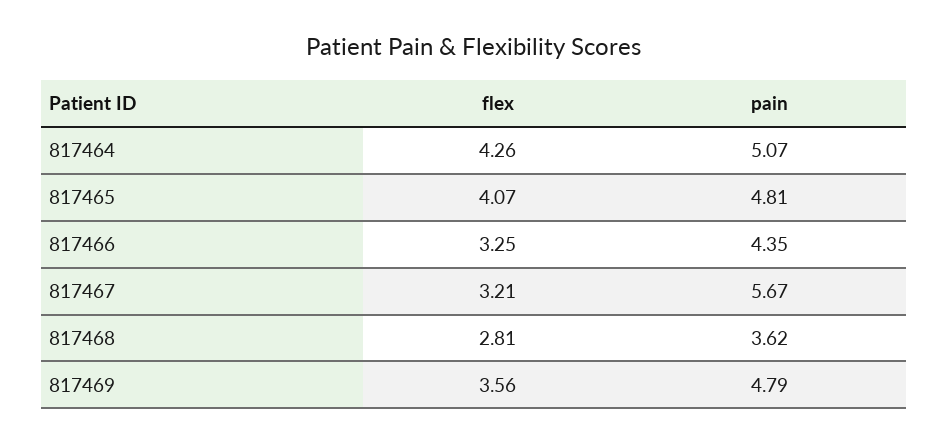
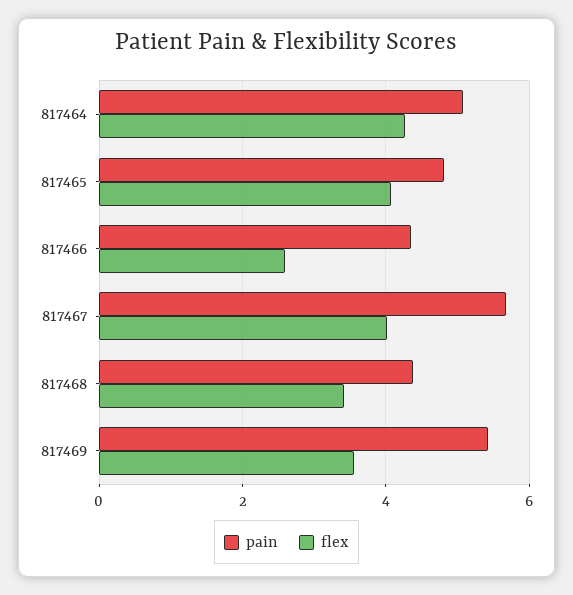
flex, 817466: 3.25 -> 2.6
flex, 817467: 3.21 -> 4
flex, 817468: 2.81 -> 3.4
pain, 817468: 3.62 -> 4.4
pain, 817469: 4.79 -> 5.4

